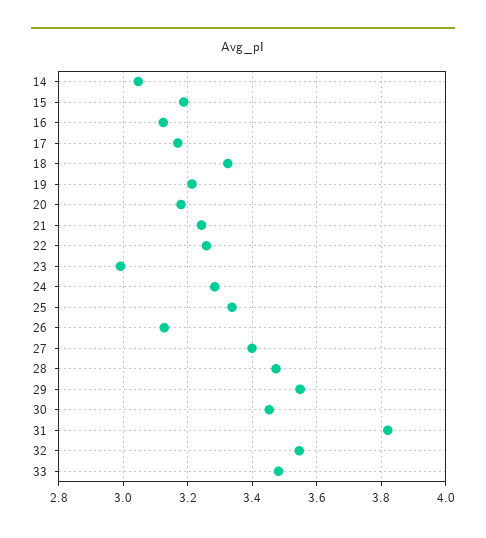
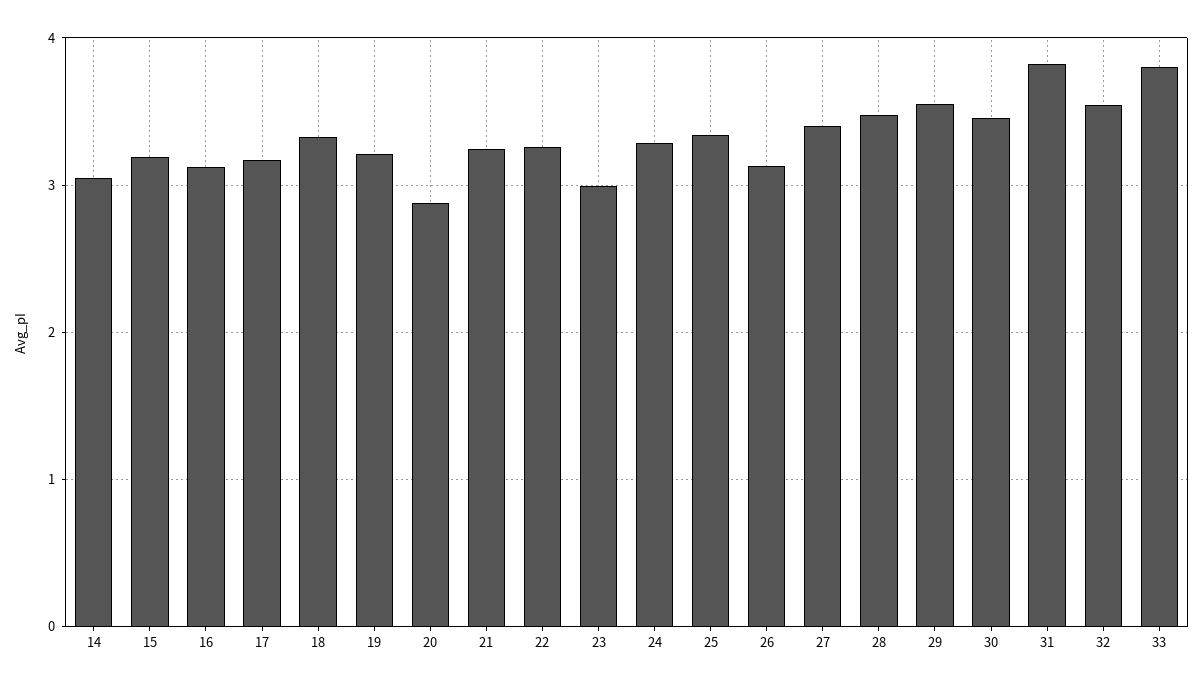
20: 3.18 -> 2.9
33: 3.48 -> 3.8

